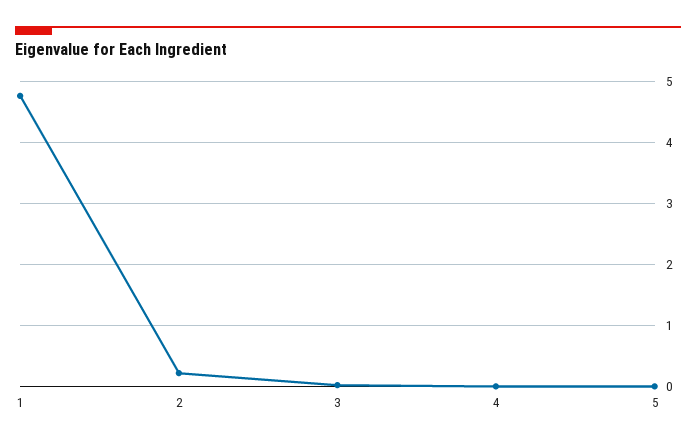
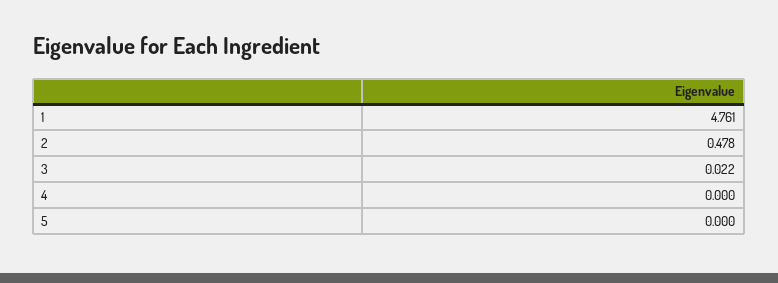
2: 0.2 -> 0.478

